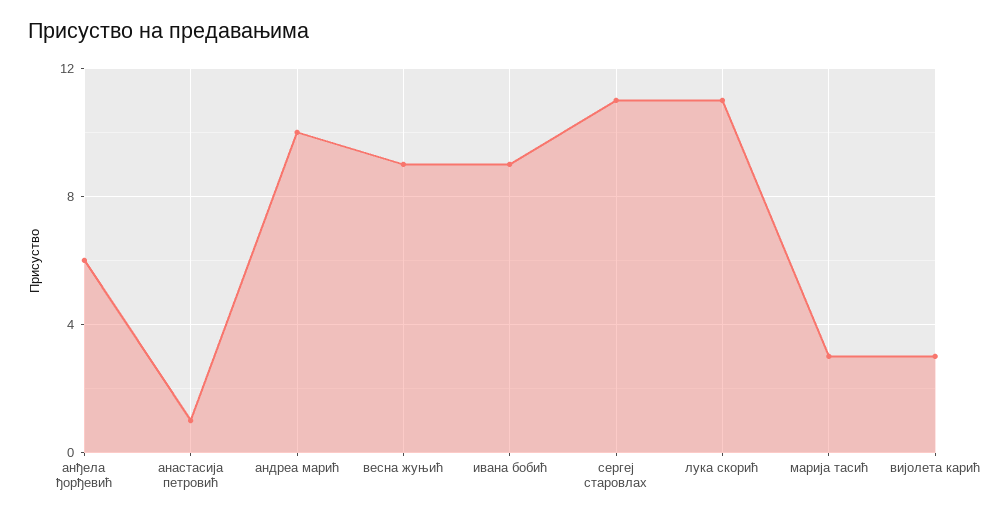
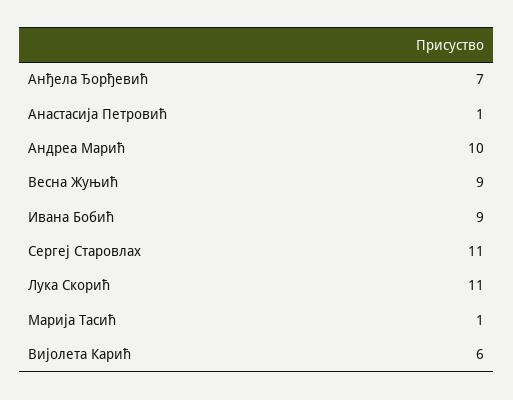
анђела ђорђевић: 6 -> 7
марија тасић: 3 -> 1
вијолета карић: 3 -> 6

